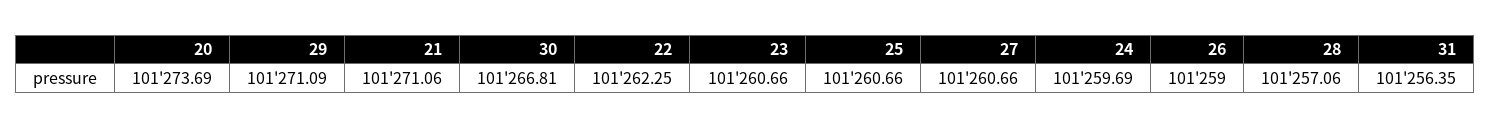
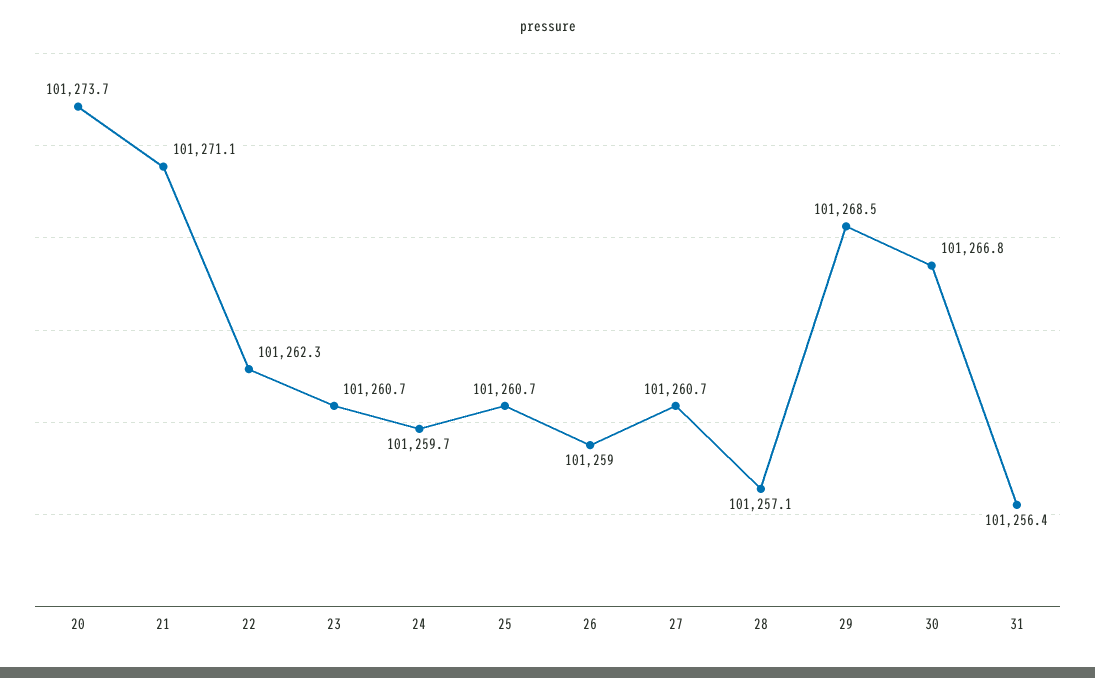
29: 101271.09 -> 101268.5

